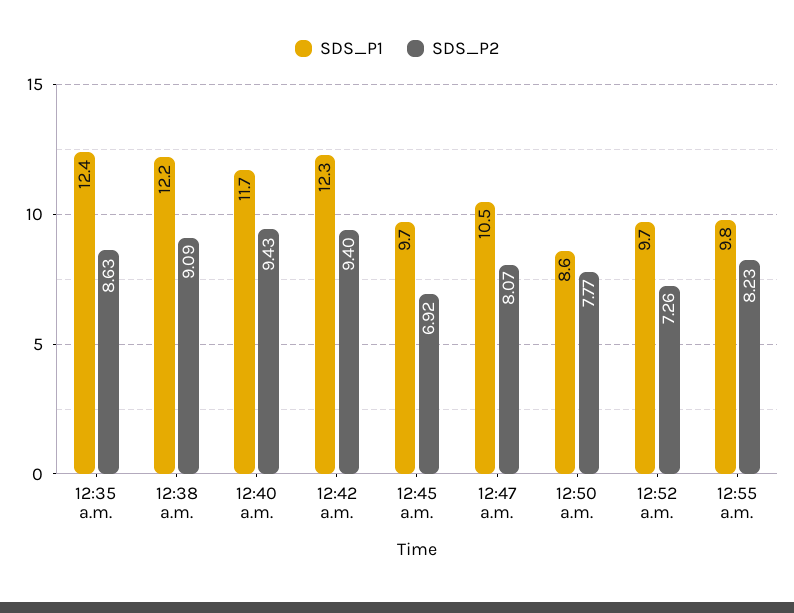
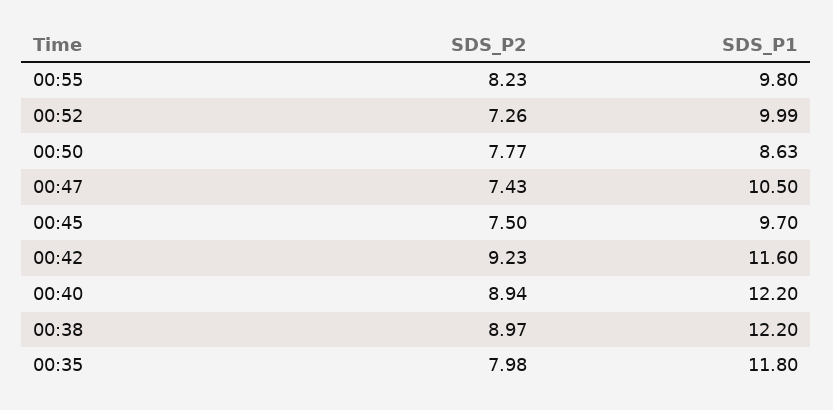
SDS_P1, 12:35 a.m.: 12.4 -> 11.8
SDS_P2, 12:35 a.m.: 8.63 -> 7.98
SDS_P2, 12:38 a.m.: 9.09 -> 8.97
SDS_P1, 12:40 a.m.: 11.7 -> 12.2
SDS_P2, 12:40 a.m.: 9.43 -> 8.94
SDS_P1, 12:42 a.m.: 12.3 -> 11.6
SDS_P2, 12:42 a.m.: 9.4 -> 9.23
SDS_P2, 12:45 a.m.: 6.92 -> 7.5
SDS_P2, 12:47 a.m.: 8.07 -> 7.43
SDS_P1, 12:52 a.m.: 9.7 -> 9.99

